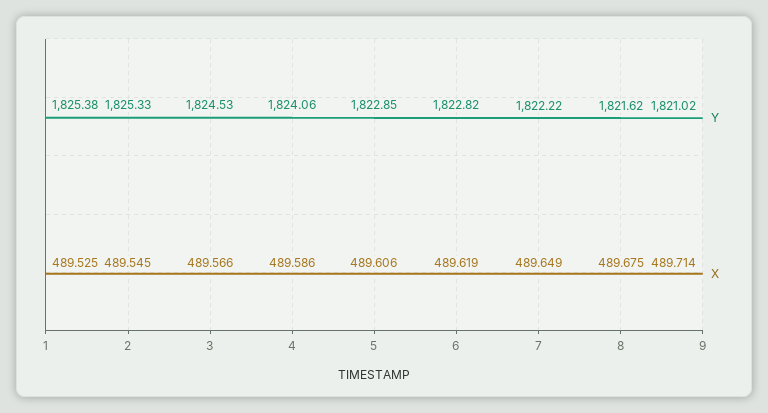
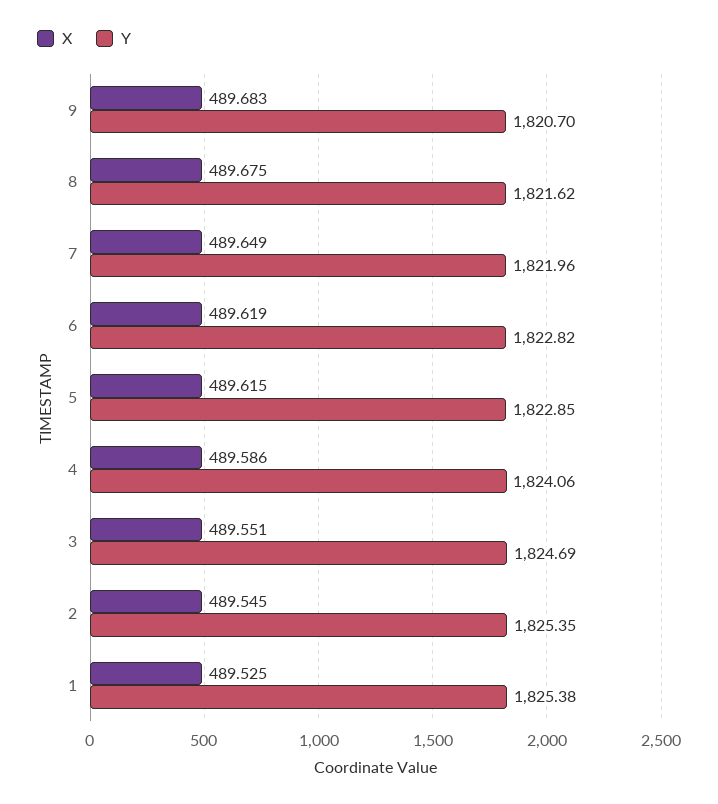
Y, 2: 1825.33 -> 1825.35
Y, 3: 1824.53 -> 1824.69
X, 3: 489.566 -> 489.551
X, 5: 489.606 -> 489.615
Y, 7: 1822.22 -> 1821.96
Y, 9: 1821.02 -> 1820.7
X, 9: 489.714 -> 489.683

